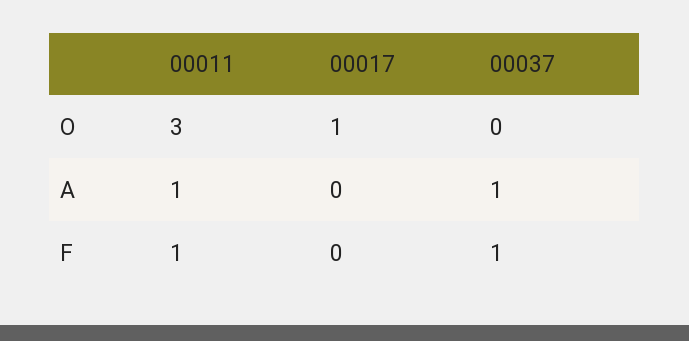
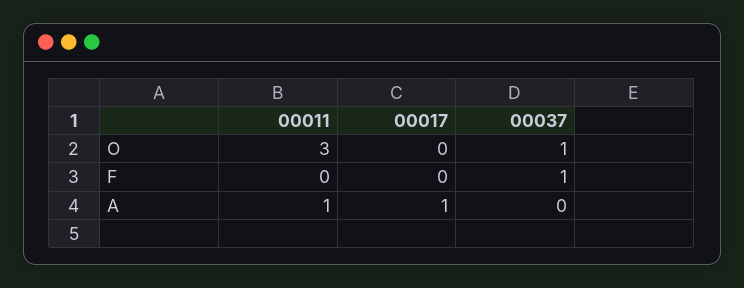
00017, O: 1 -> 0
00037, O: 0 -> 1
00017, A: 0 -> 1
00037, A: 1 -> 0
00011, F: 1 -> 0

